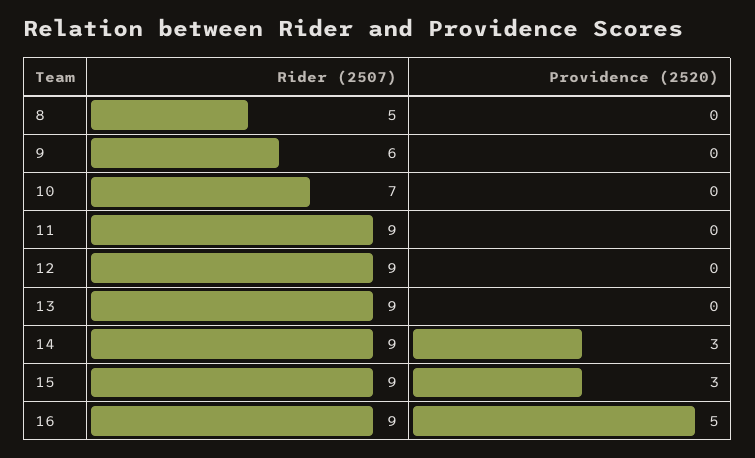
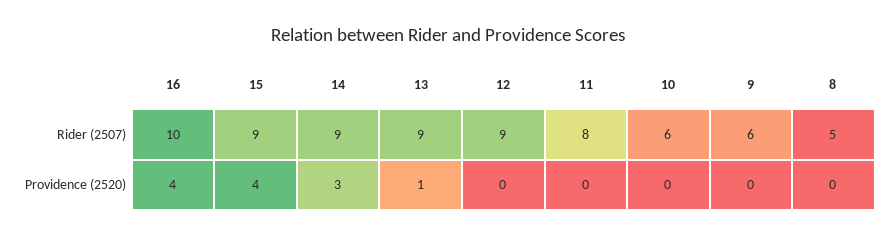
Rider (2507), 10: 7 -> 6
Rider (2507), 11: 9 -> 8
Providence (2520), 13: 0 -> 1
Providence (2520), 15: 3 -> 4
Rider (2507), 16: 9 -> 10
Providence (2520), 16: 5 -> 4

